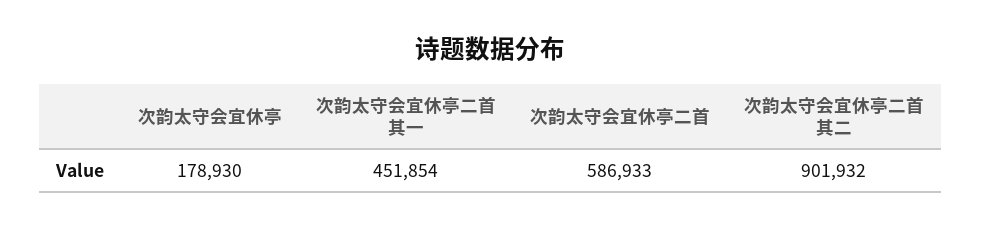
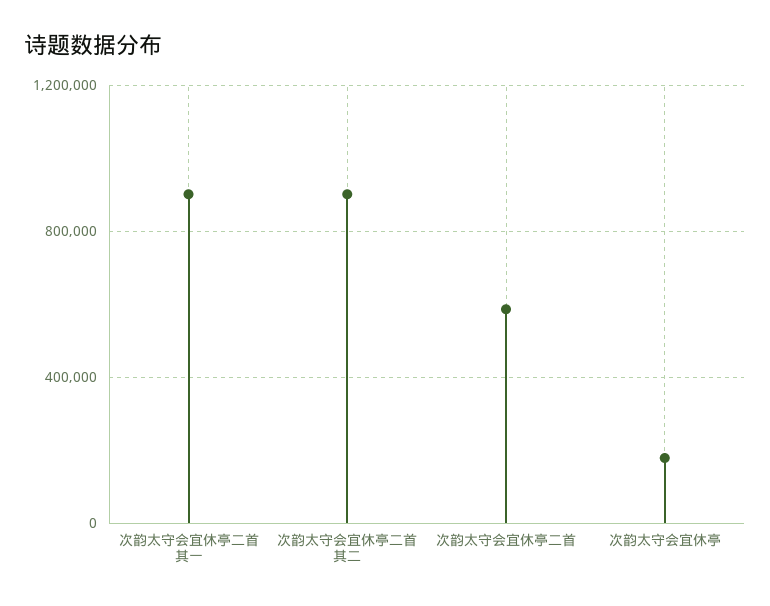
次韵太守会宜休亭二首 其一: 451854 -> 900000

